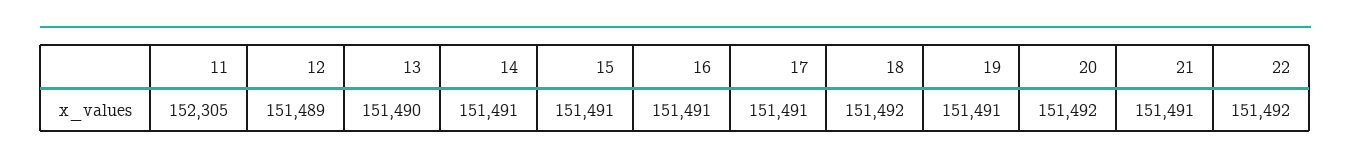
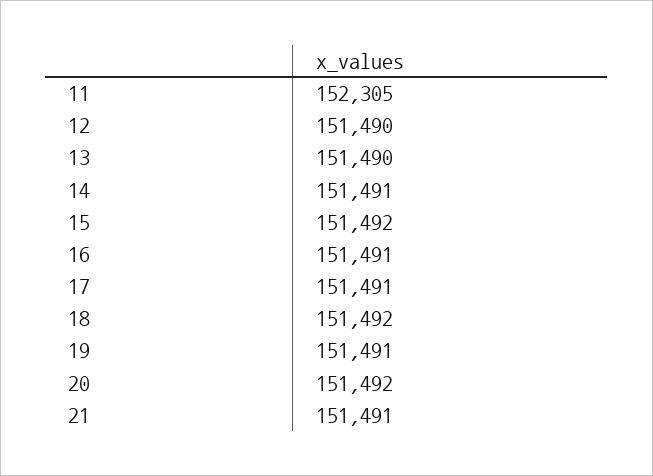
12: 151489 -> 151490
15: 151491 -> 151492
22: 151492 -> none

